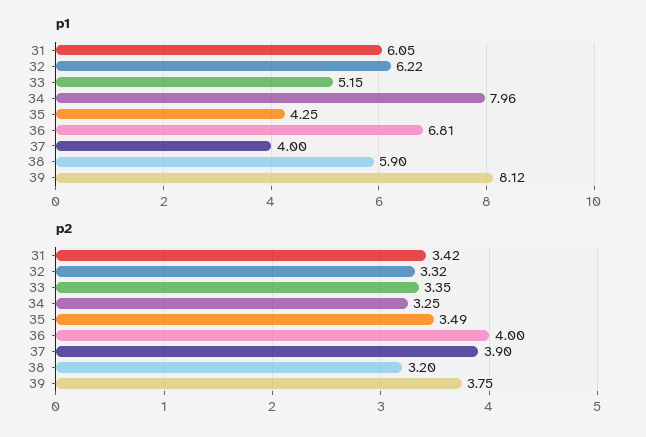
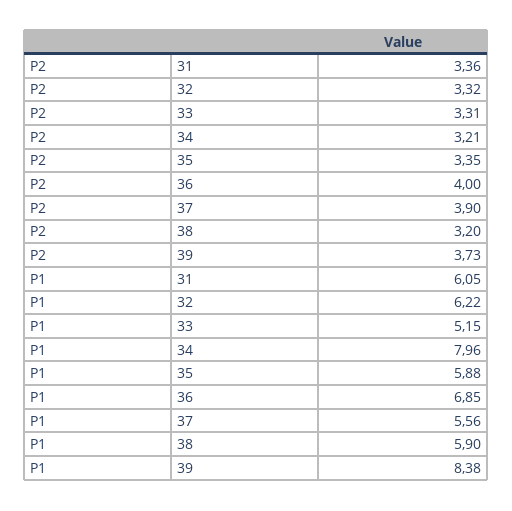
p1, 35: 4.25 -> 5.88
p1, 36: 6.81 -> 6.85
p1, 37: 4 -> 5.56
p1, 39: 8.12 -> 8.38
p2, 31: 3.42 -> 3.36
p2, 33: 3.35 -> 3.31
p2, 34: 3.25 -> 3.21
p2, 35: 3.49 -> 3.35
p2, 39: 3.75 -> 3.73

